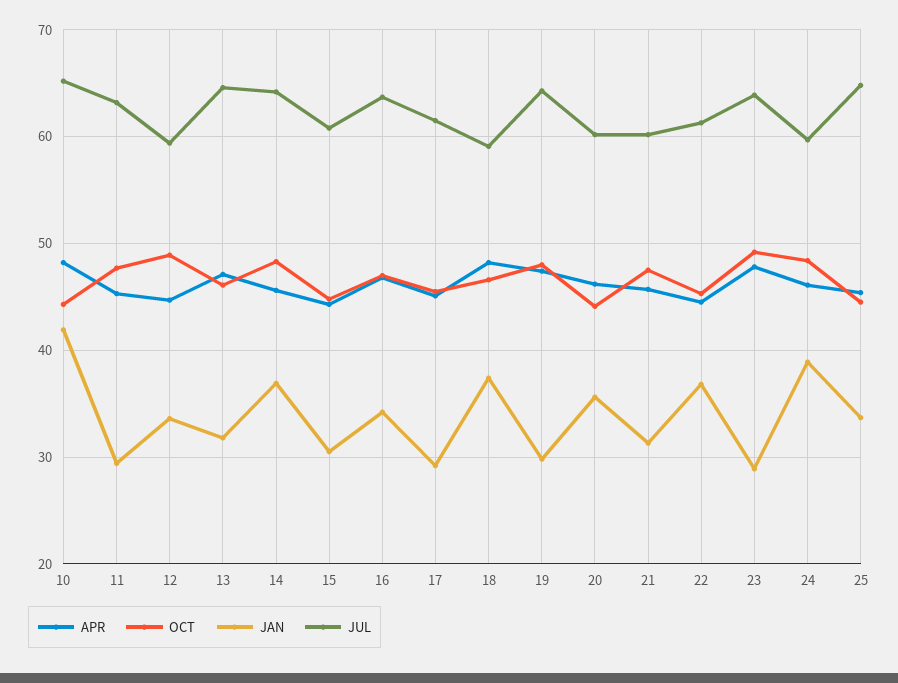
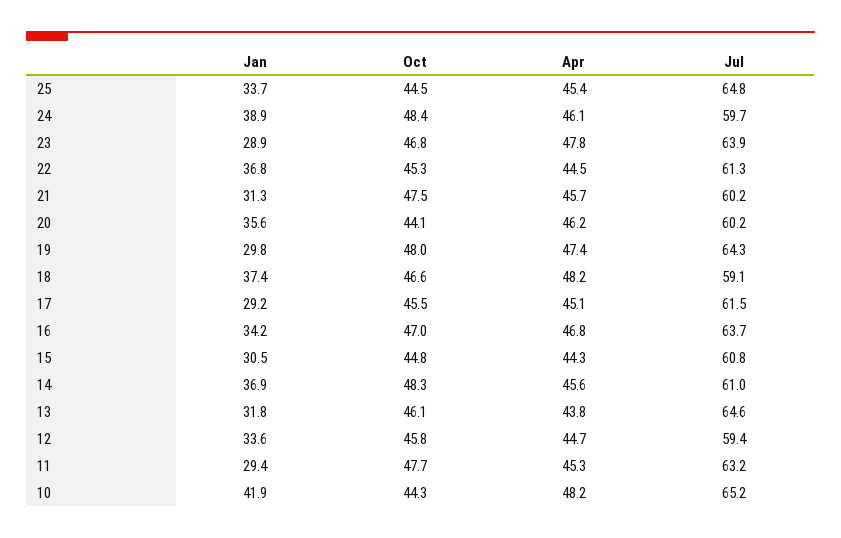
OCT, 12: 49 -> 45.8
APR, 13: 47 -> 43.8
JUL, 14: 64 -> 61
OCT, 23: 49 -> 46.8

